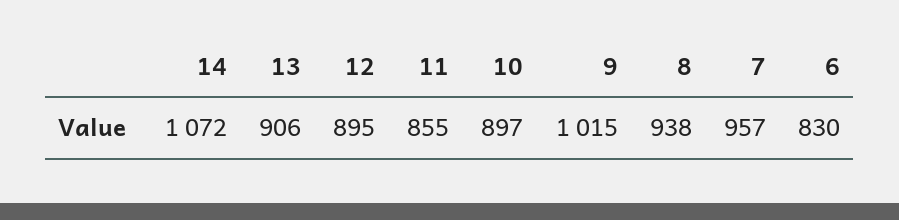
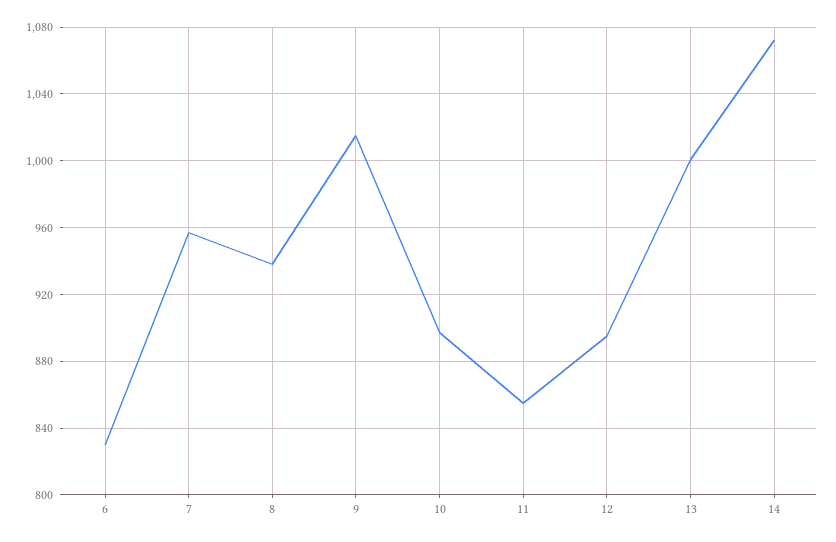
13: 906 -> 1000

